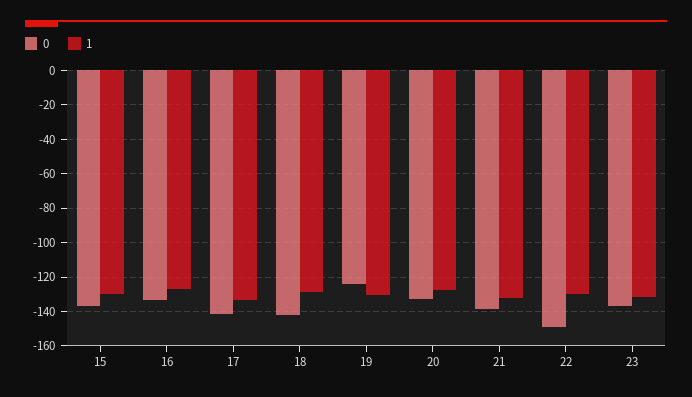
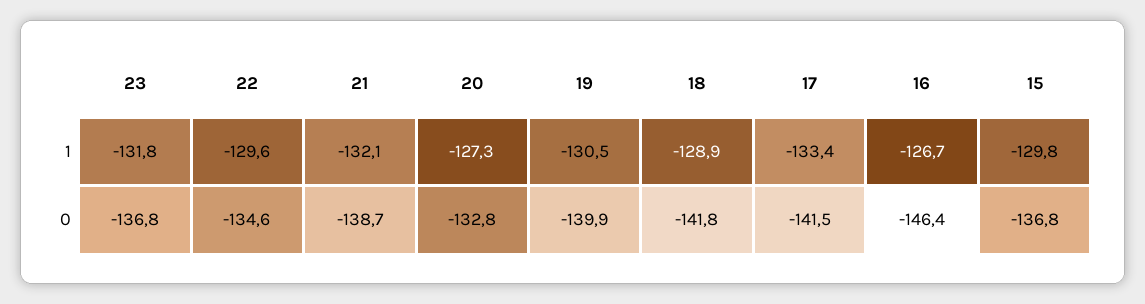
0, 16: -135 -> -146.4
0, 19: -125 -> -139.9
0, 22: -150 -> -134.6

